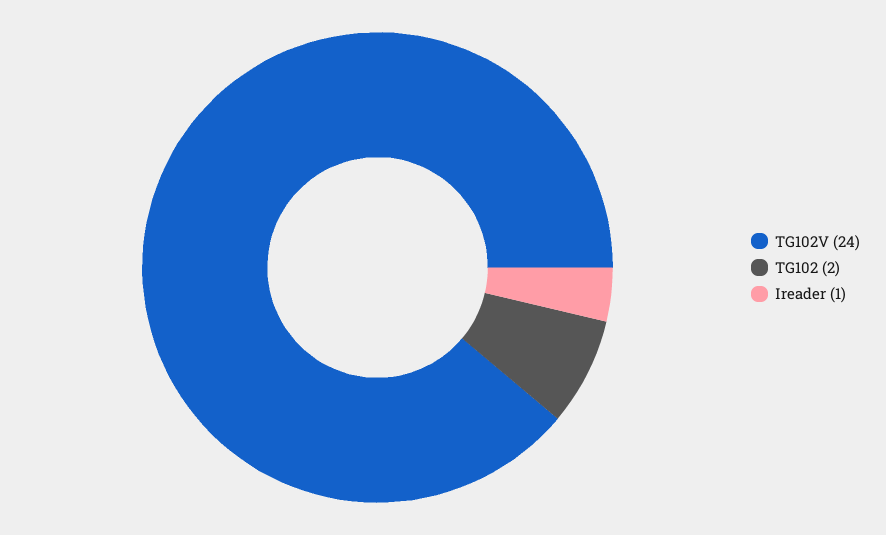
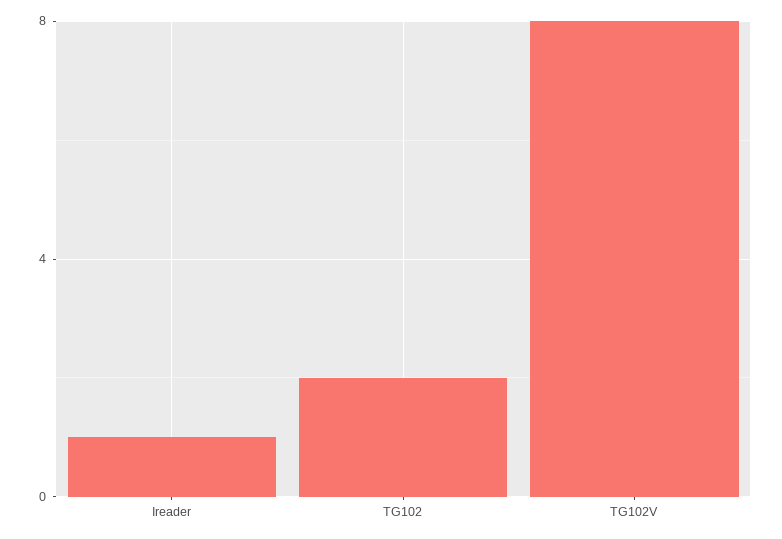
TG102V: 24 -> 8

